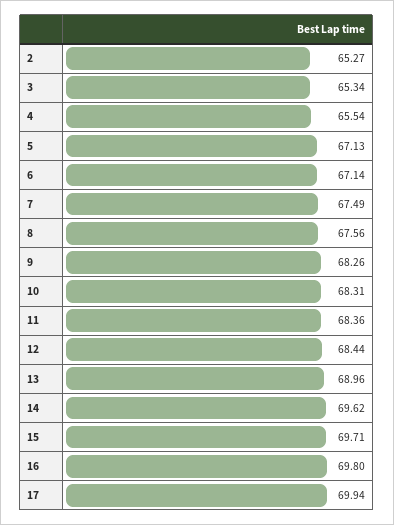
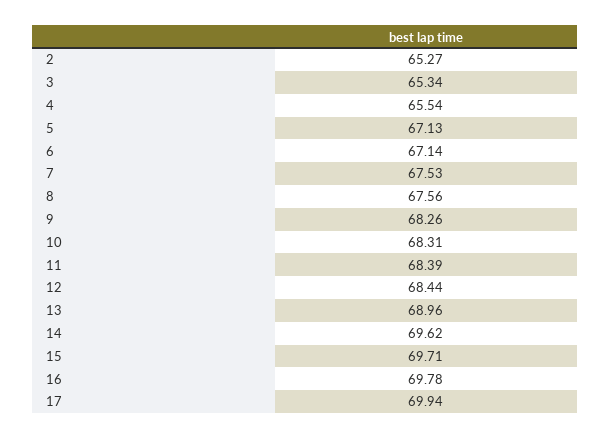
7: 67.49 -> 67.53
11: 68.36 -> 68.39
16: 69.8 -> 69.78

